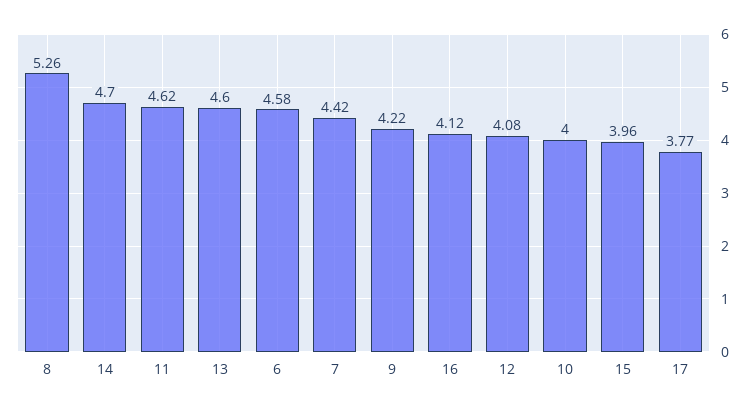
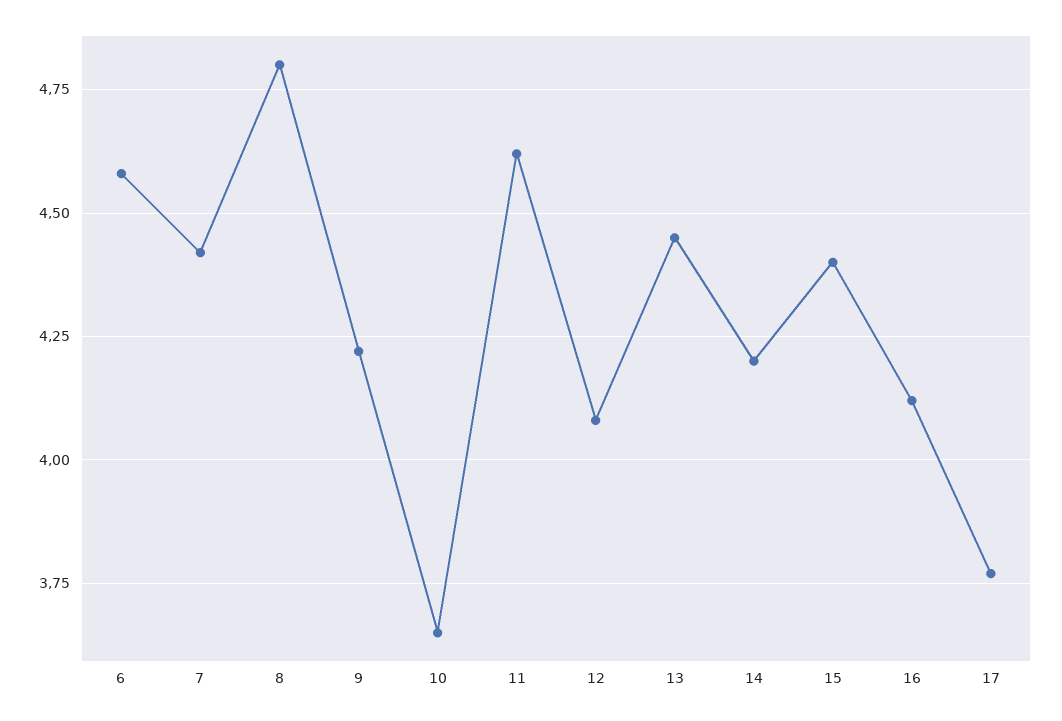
8: 5.26 -> 4.8
14: 4.7 -> 4.2
13: 4.6 -> 4.45
10: 4 -> 3.65
15: 3.96 -> 4.4

